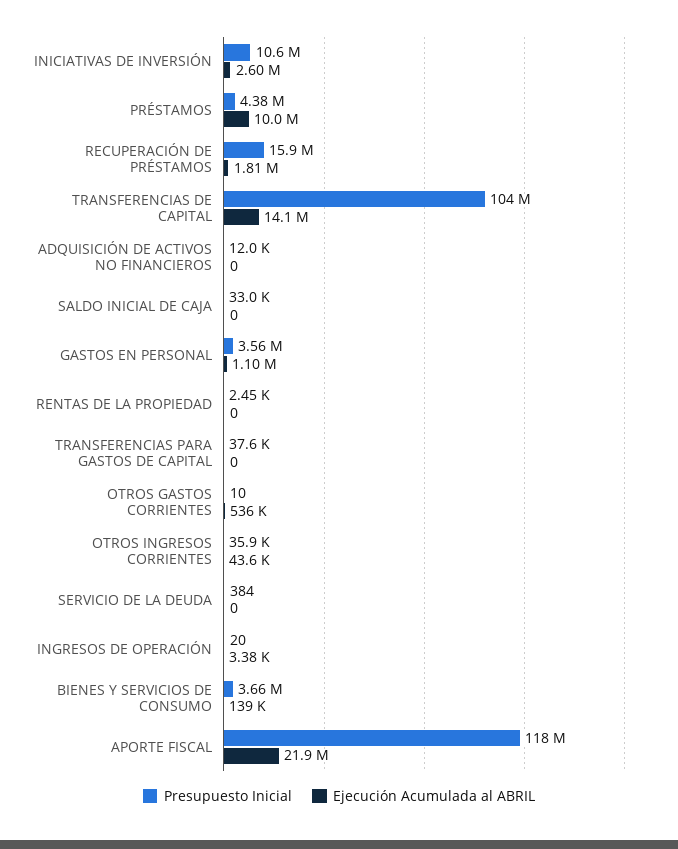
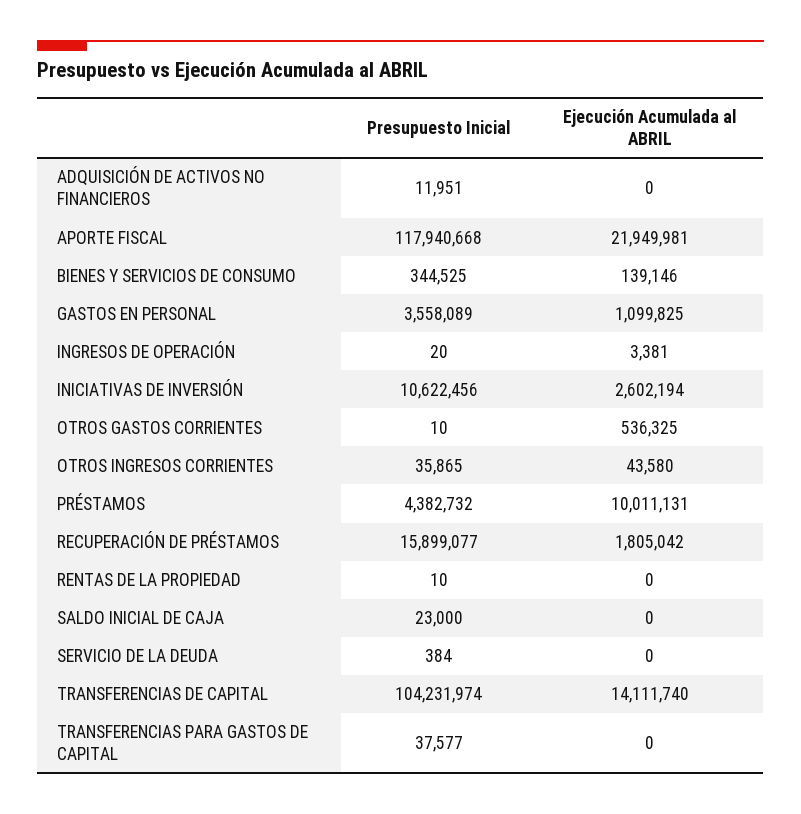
Presupuesto Inicial, SALDO INICIAL DE CAJA: 33000 -> 23000
Presupuesto Inicial, RENTAS DE LA PROPIEDAD: 2450 -> 10
Presupuesto Inicial, BIENES Y SERVICIOS DE CONSUMO: 3660000 -> 344525

